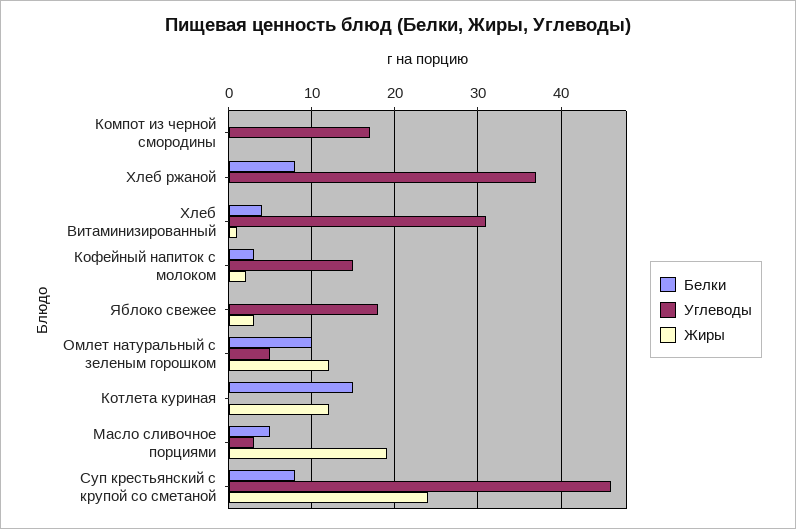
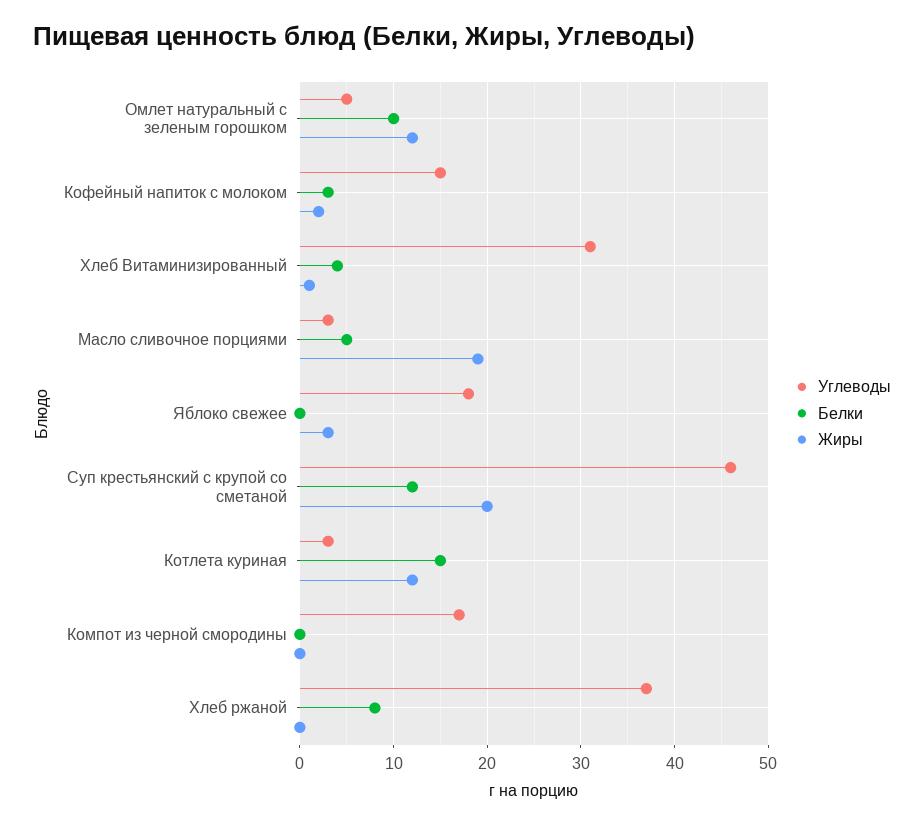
Углеводы, Котлета куриная: 0 -> 3
Белки, Суп крестьянский с крупой со сметаной: 8 -> 12
Жиры, Суп крестьянский с крупой со сметаной: 24 -> 20

